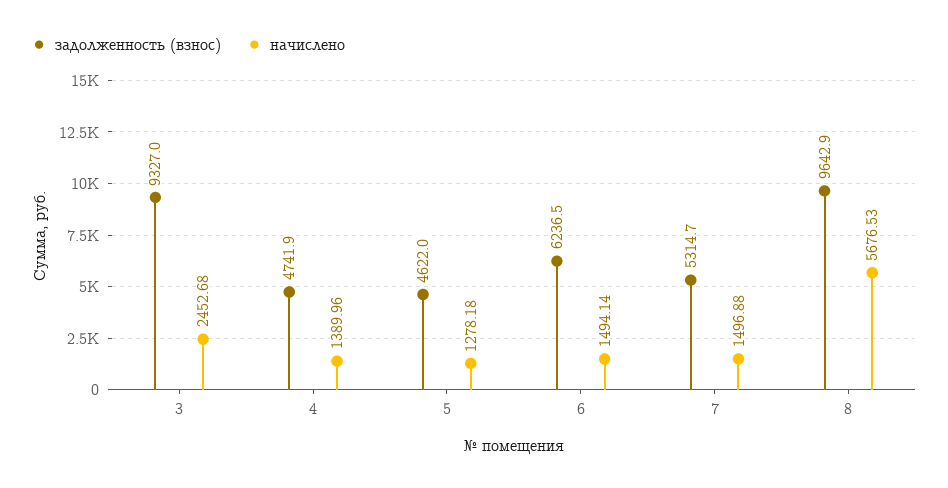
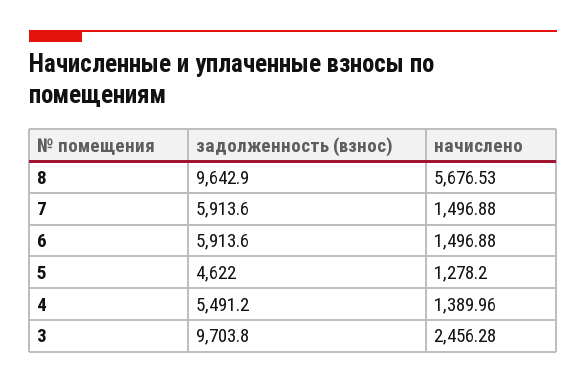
задолженность (взнос), 3: 9327 -> 9703.8
начислено, 3: 2452.68 -> 2456.28
задолженность (взнос), 4: 4741.9 -> 5491.2
начислено, 5: 1278.18 -> 1278.2
задолженность (взнос), 6: 6236.5 -> 5913.6
начислено, 6: 1494.14 -> 1496.88
задолженность (взнос), 7: 5314.7 -> 5913.6

